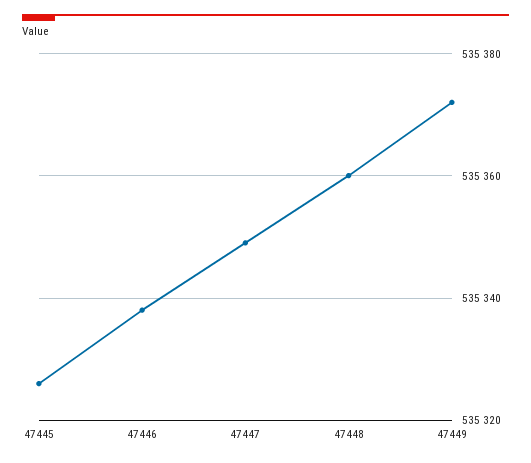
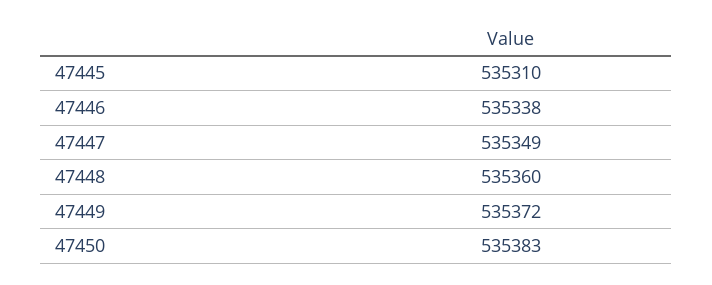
47445: 535325 -> 535310
47450: none -> 535383

